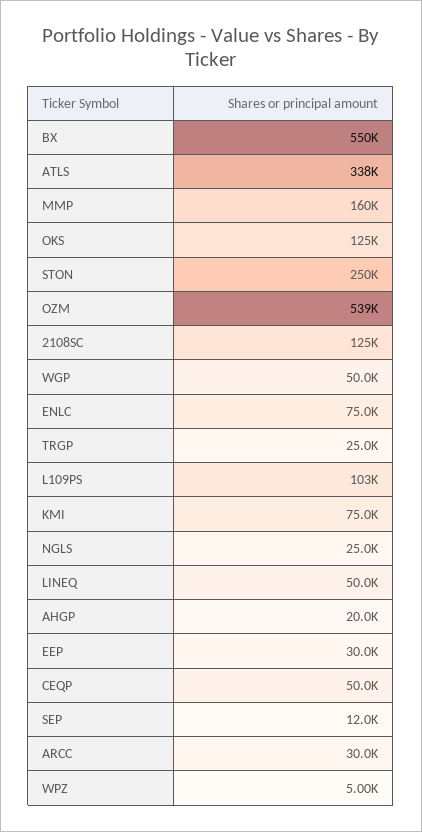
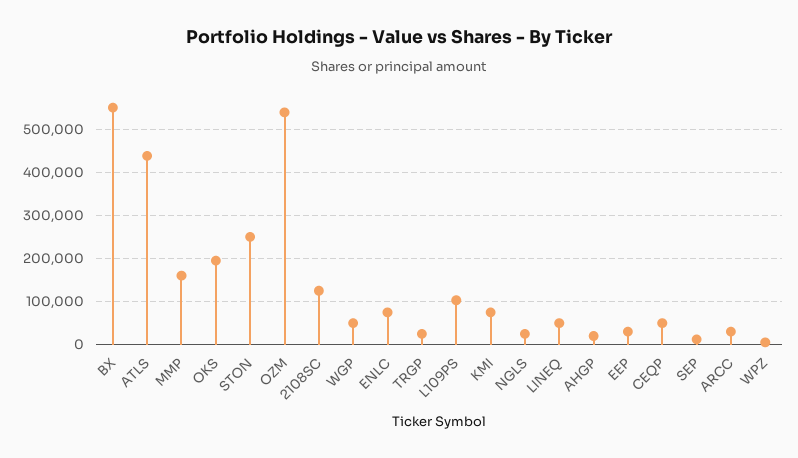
ATLS: 338000 -> 440000
OKS: 125000 -> 200000

